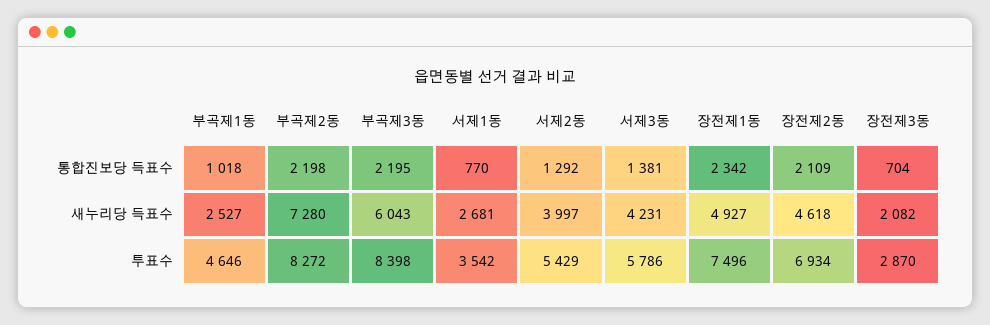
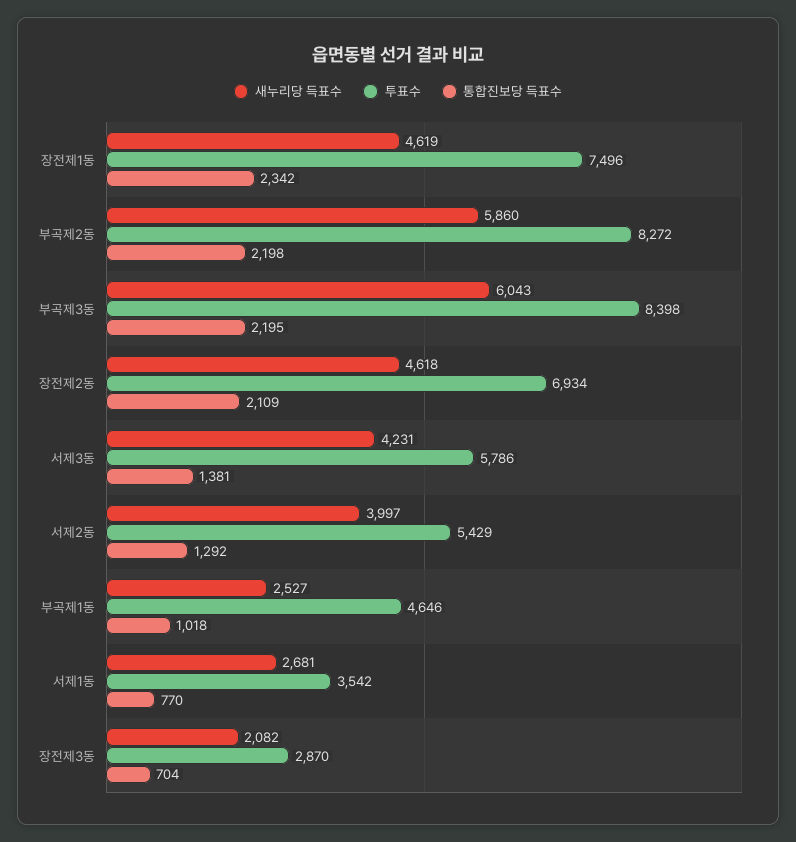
새누리당 득표수, 부곡제2동: 7280 -> 5860
새누리당 득표수, 장전제1동: 4927 -> 4619

